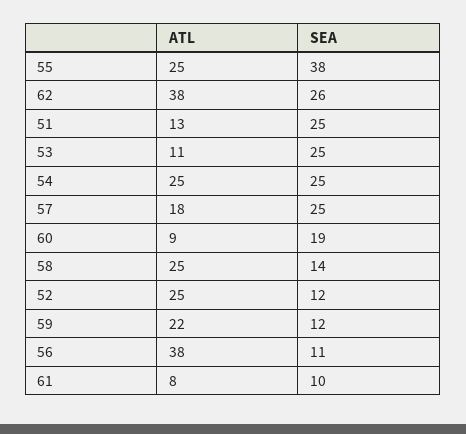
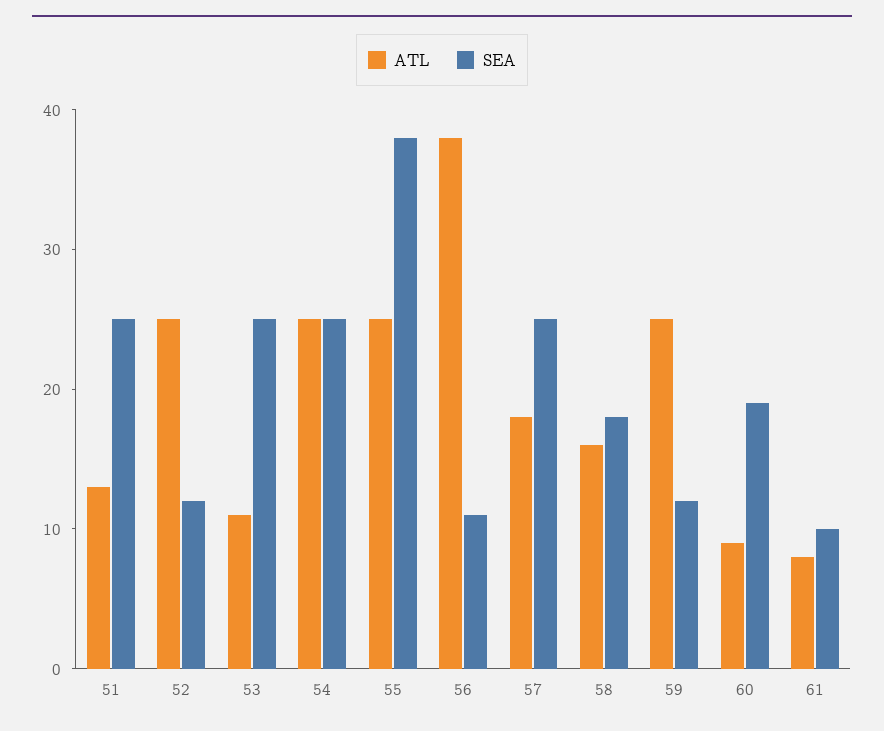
ATL, 62: 38 -> none
SEA, 62: 26 -> none
ATL, 58: 25 -> 16
SEA, 58: 14 -> 18
ATL, 59: 22 -> 25

